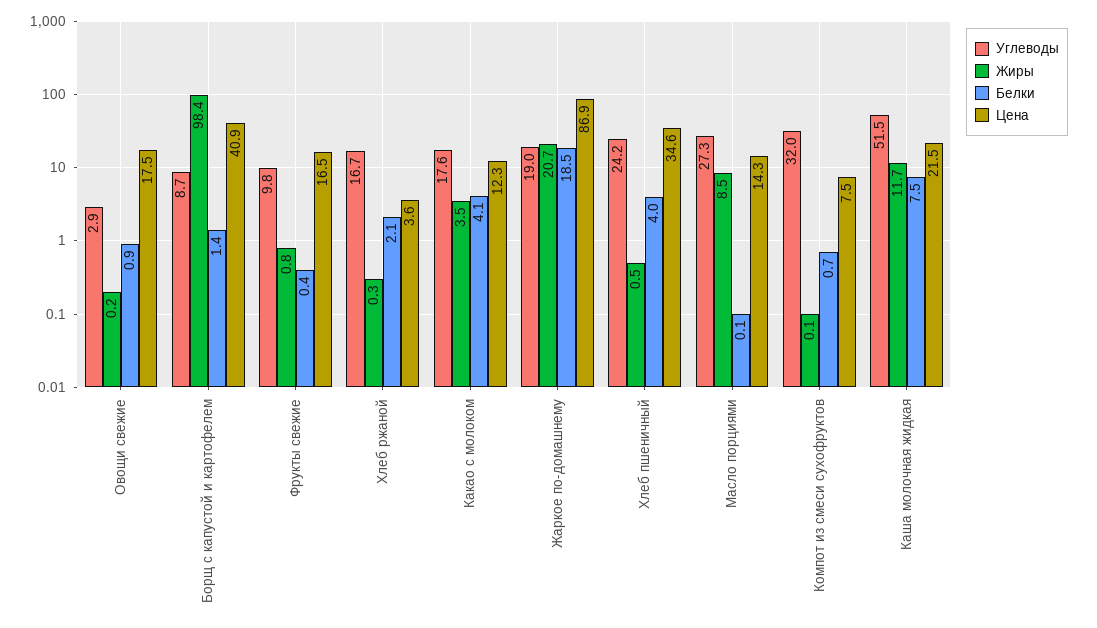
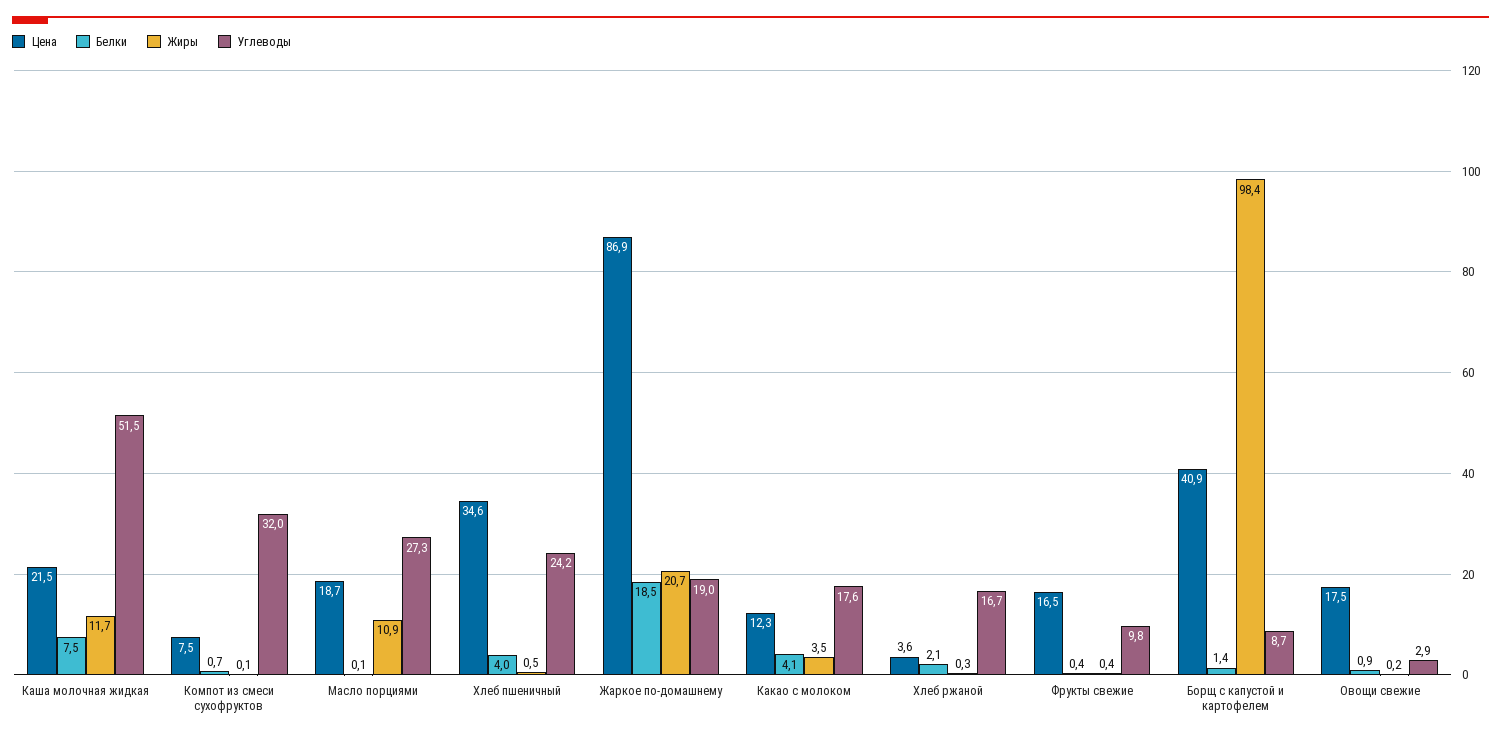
Жиры, Фрукты свежие: 0.8 -> 0.4
Жиры, Масло порциями: 8.5 -> 10.9
Цена, Масло порциями: 14.3 -> 18.7

